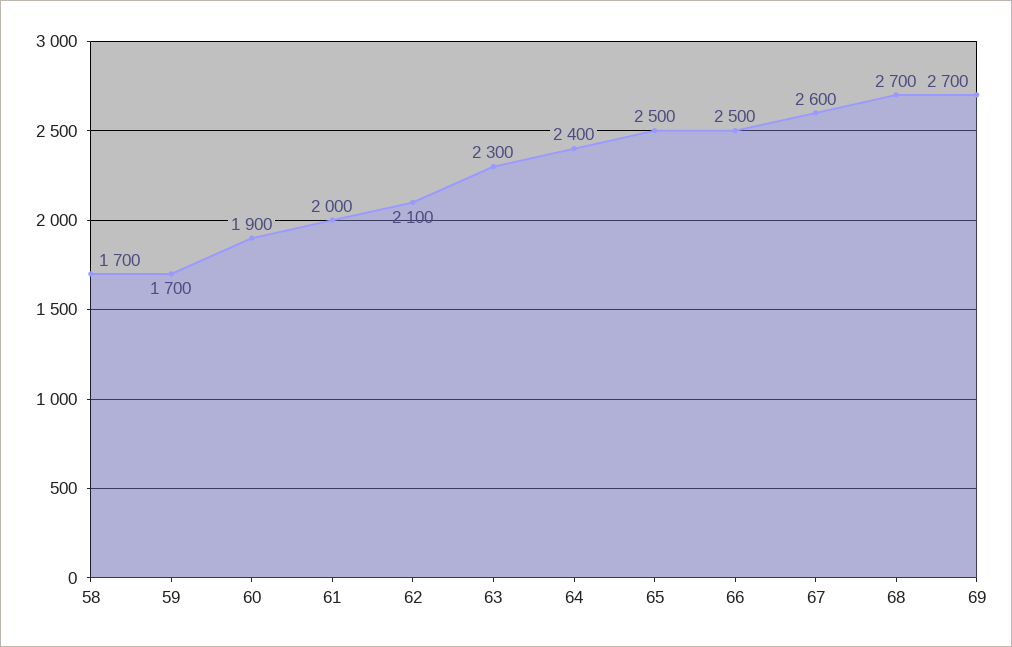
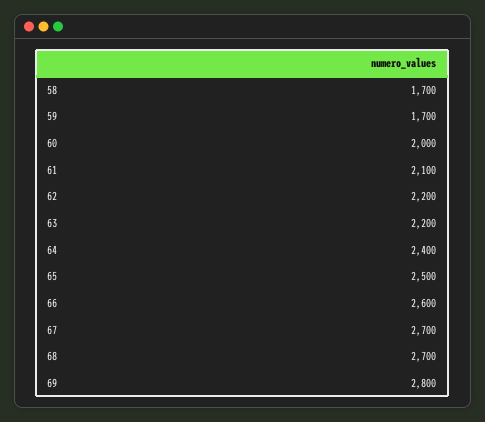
60: 1900 -> 2000
61: 2000 -> 2100
62: 2100 -> 2200
63: 2300 -> 2200
66: 2500 -> 2600
67: 2600 -> 2700
69: 2700 -> 2800

